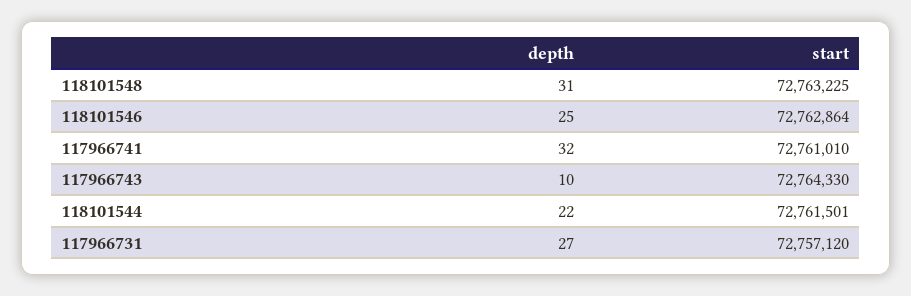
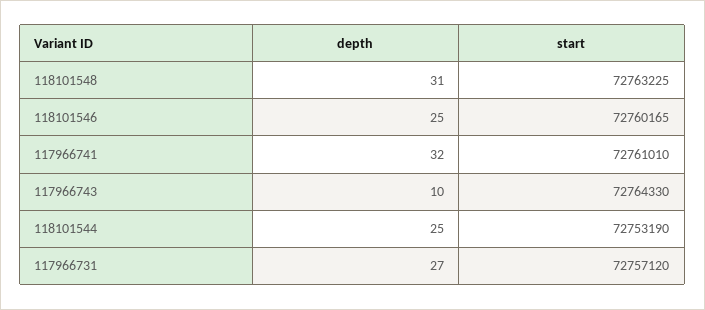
start, 118101546: 72762864 -> 72760165
depth, 118101544: 22 -> 25
start, 118101544: 72761501 -> 72753190

